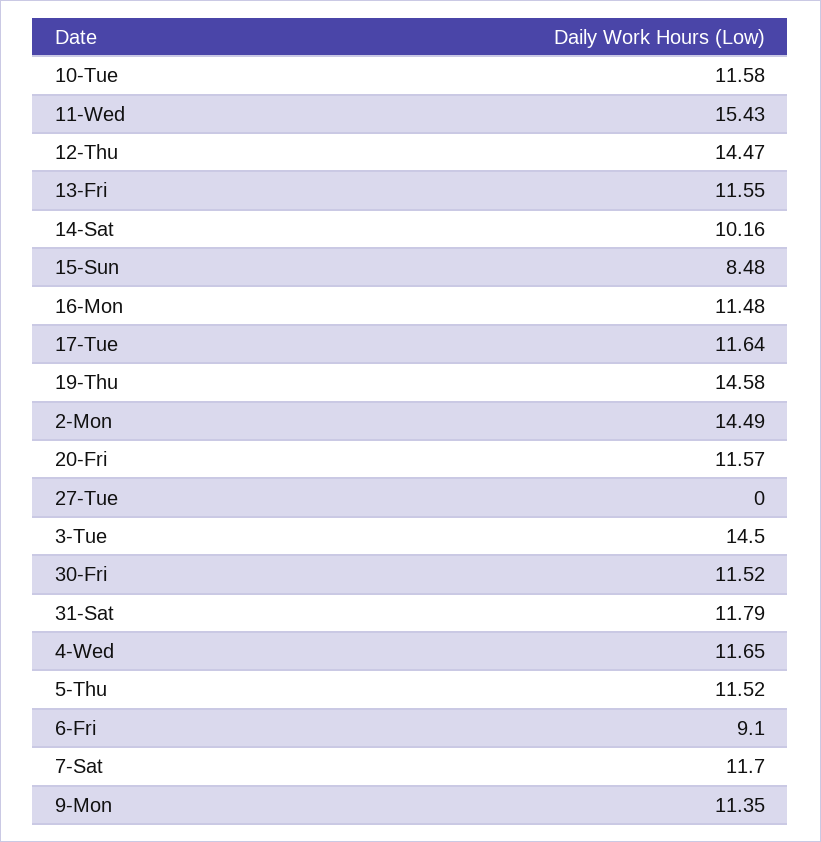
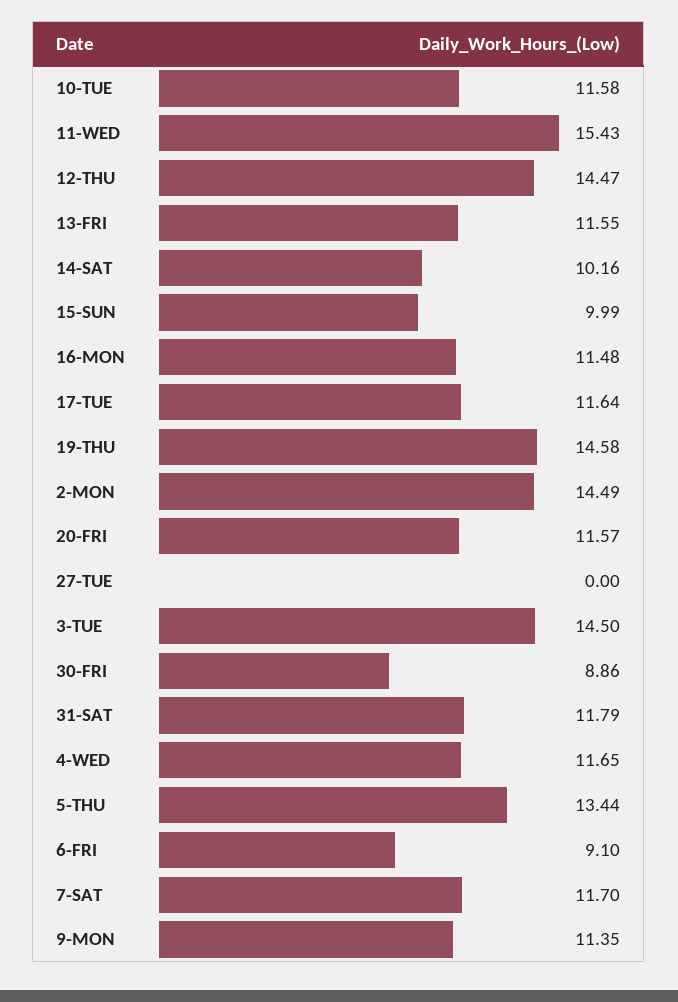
15-Sun: 8.48 -> 9.99
30-Fri: 11.52 -> 8.86
5-Thu: 11.52 -> 13.44

